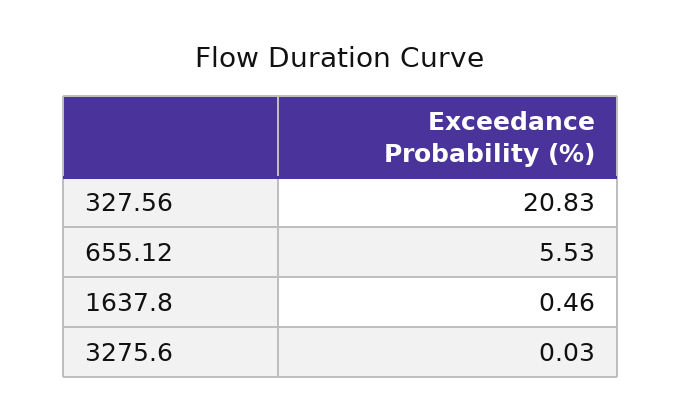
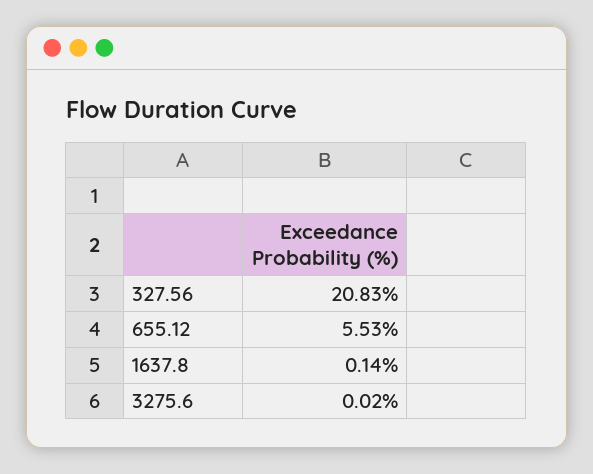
1637.8: 0.46 -> 0.14
3275.6: 0.03 -> 0.02

